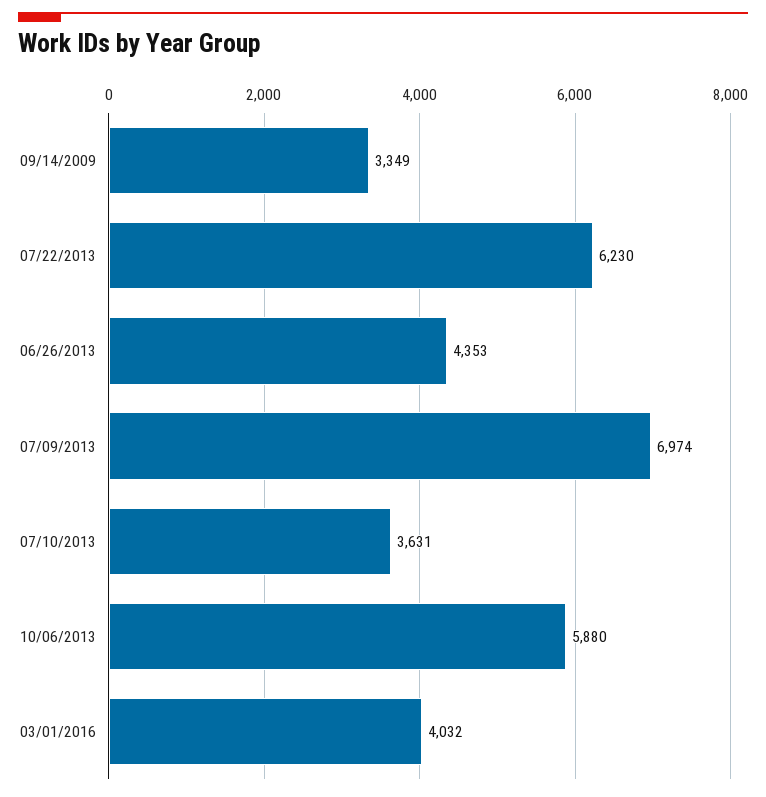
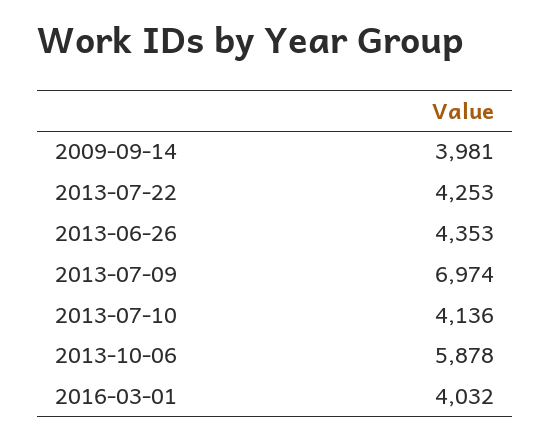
09/14/2009: 3349 -> 3981
07/22/2013: 6230 -> 4253
07/10/2013: 3631 -> 4136
10/06/2013: 5880 -> 5878

